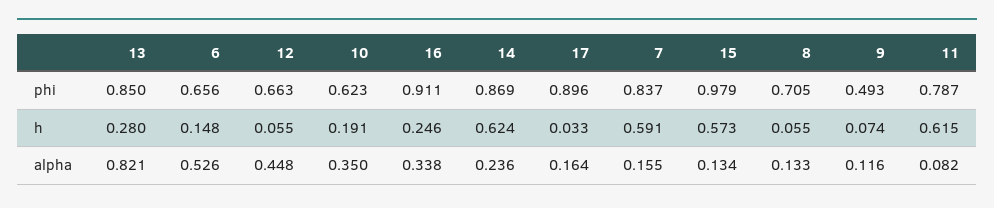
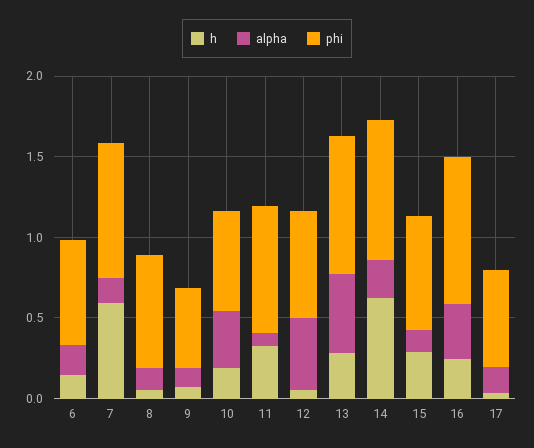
phi, 17: 0.896 -> 0.6
phi, 15: 0.979 -> 0.7
h, 15: 0.573 -> 0.3
h, 11: 0.615 -> 0.3
alpha, 13: 0.821 -> 0.5
alpha, 6: 0.526 -> 0.2

